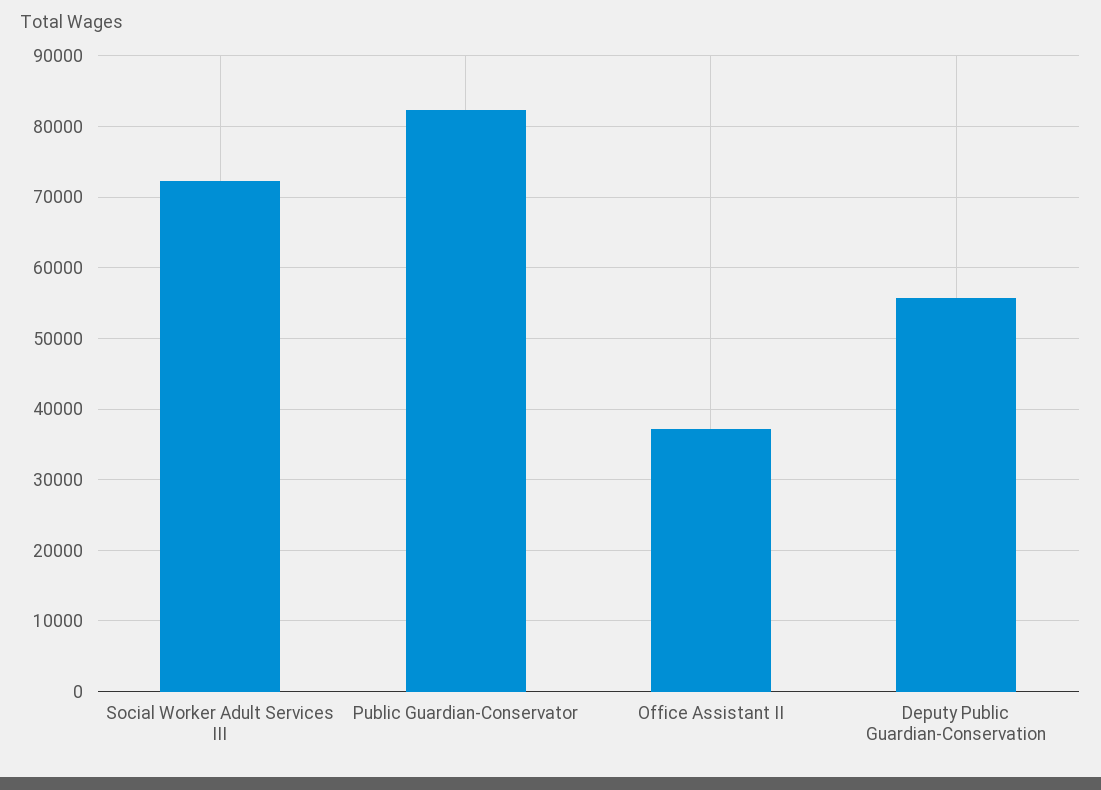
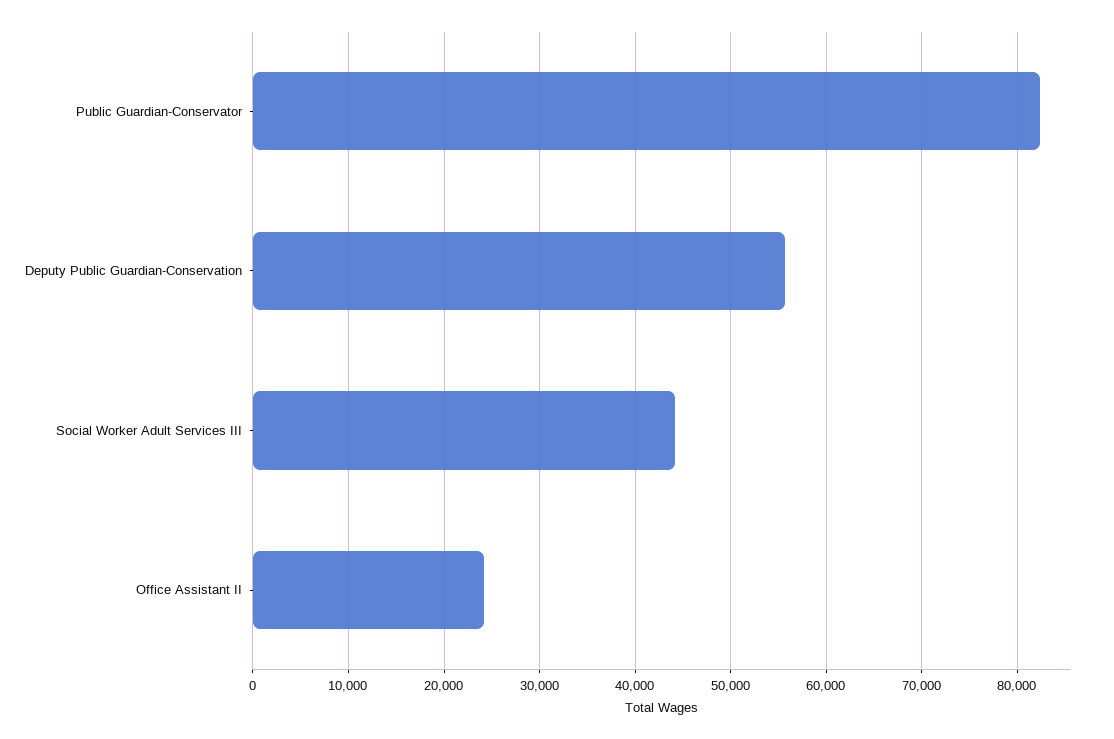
Social Worker Adult Services III: 72000 -> 44000
Office Assistant II: 37000 -> 24000

